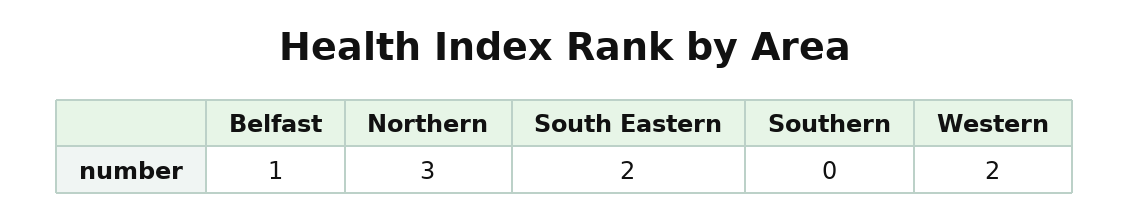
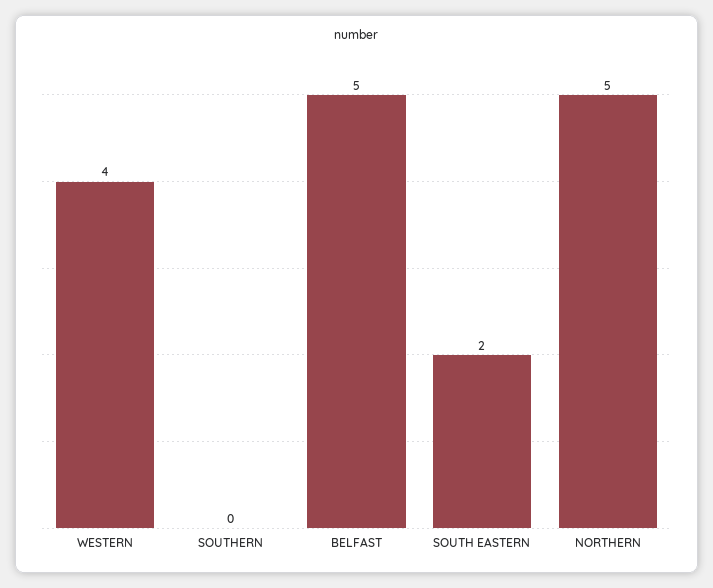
Belfast: 1 -> 5
Northern: 3 -> 5
Western: 2 -> 4

